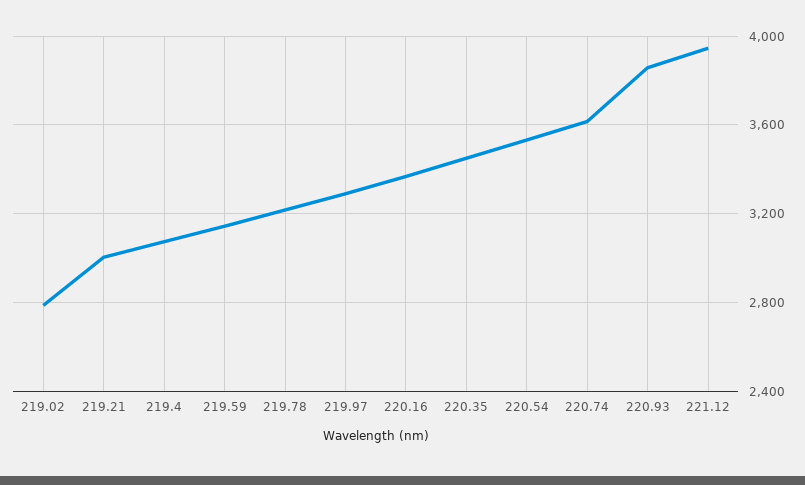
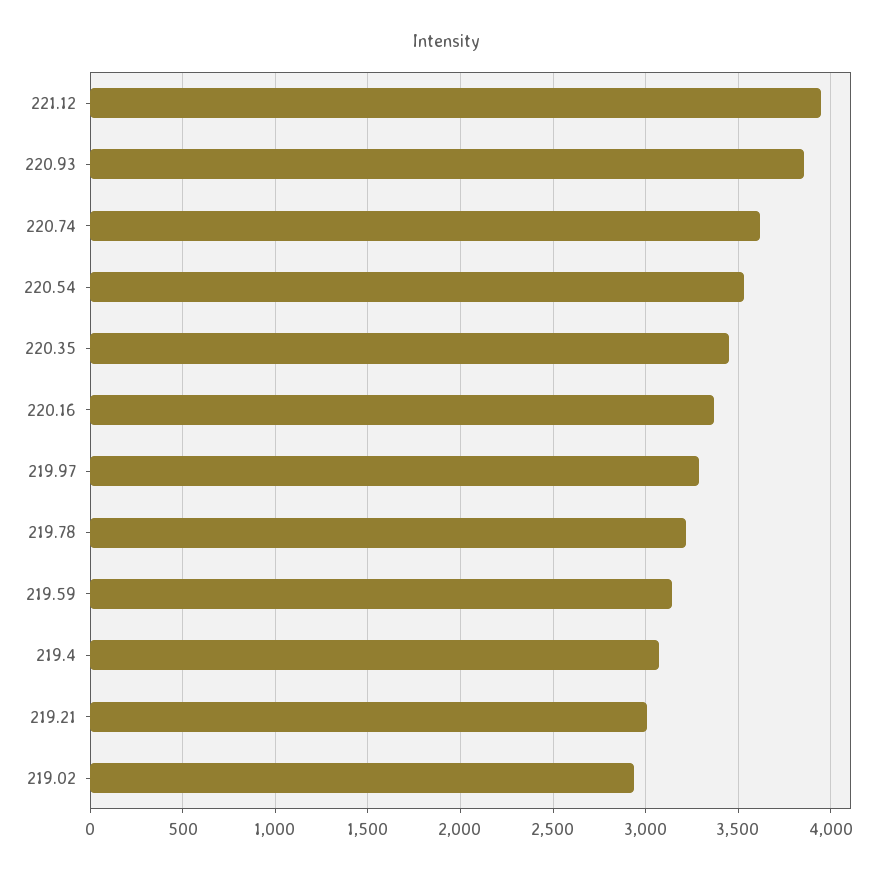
219.02: 2800 -> 2950

